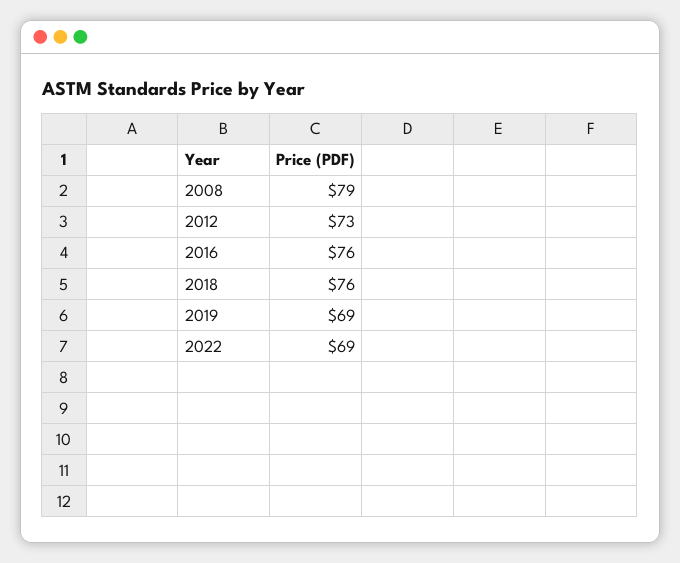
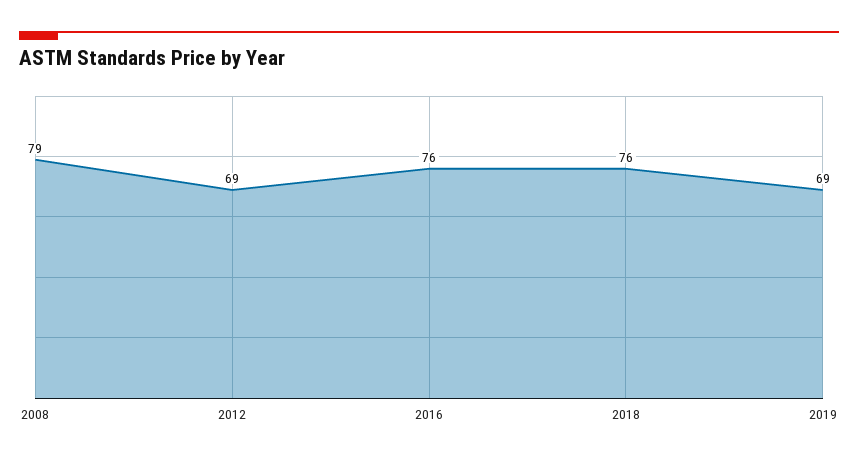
2012: 73 -> 69
2022: 69 -> none

